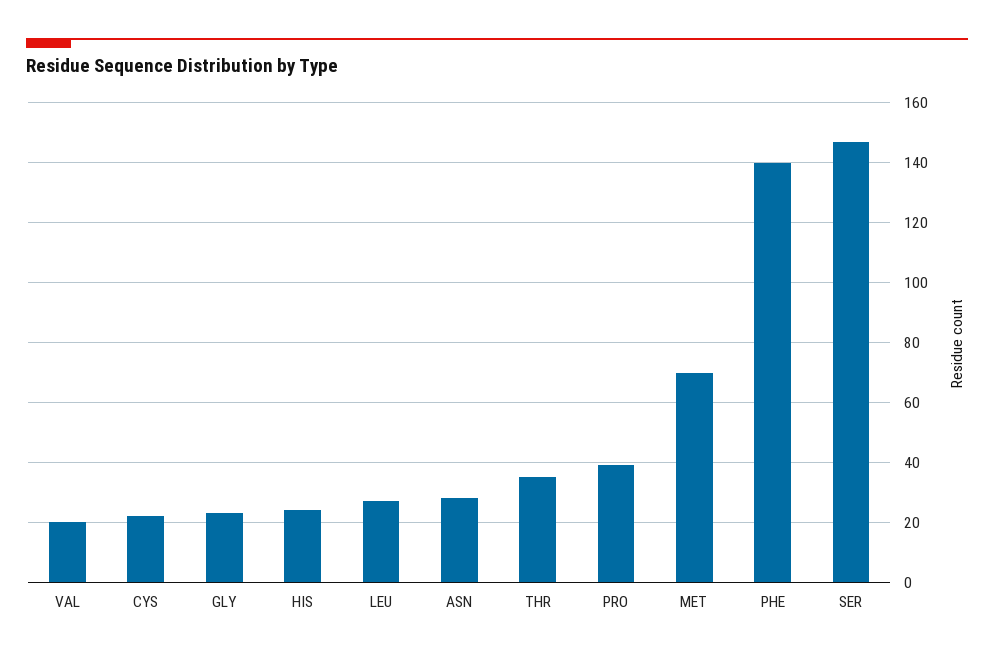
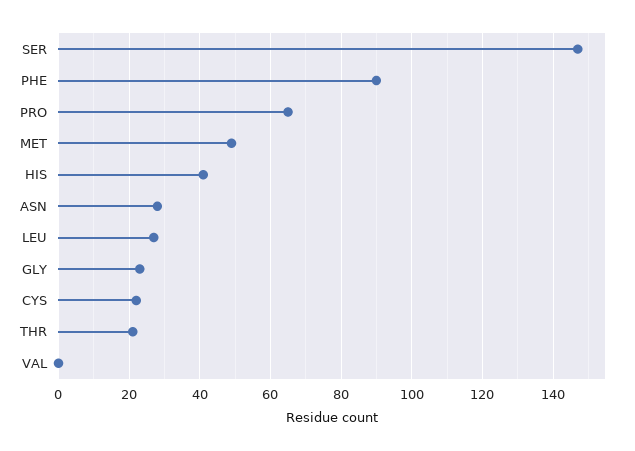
VAL: 20 -> 0
HIS: 25 -> 40
THR: 35 -> 20
PRO: 40 -> 65
MET: 70 -> 50
PHE: 140 -> 90

